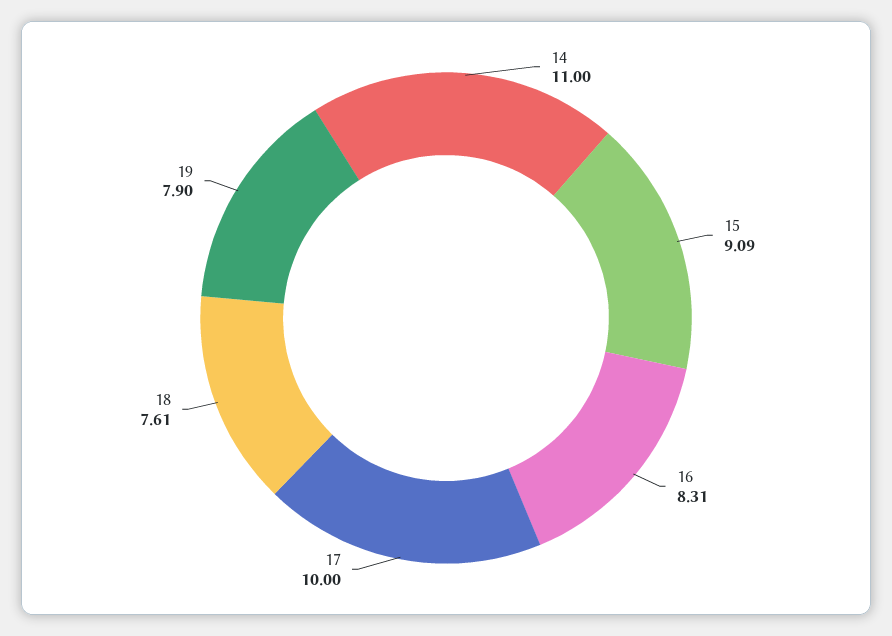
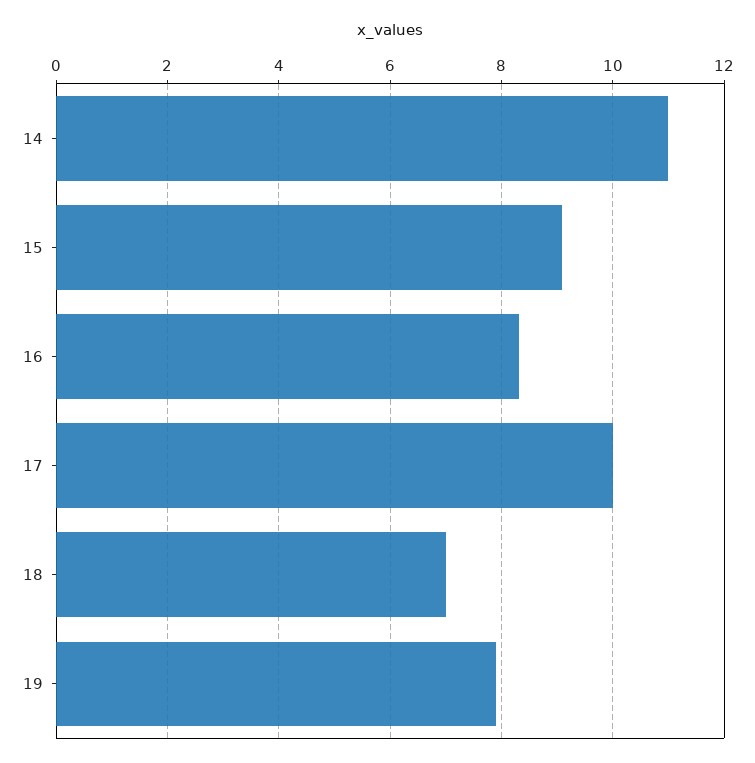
18: 7.61 -> 7

